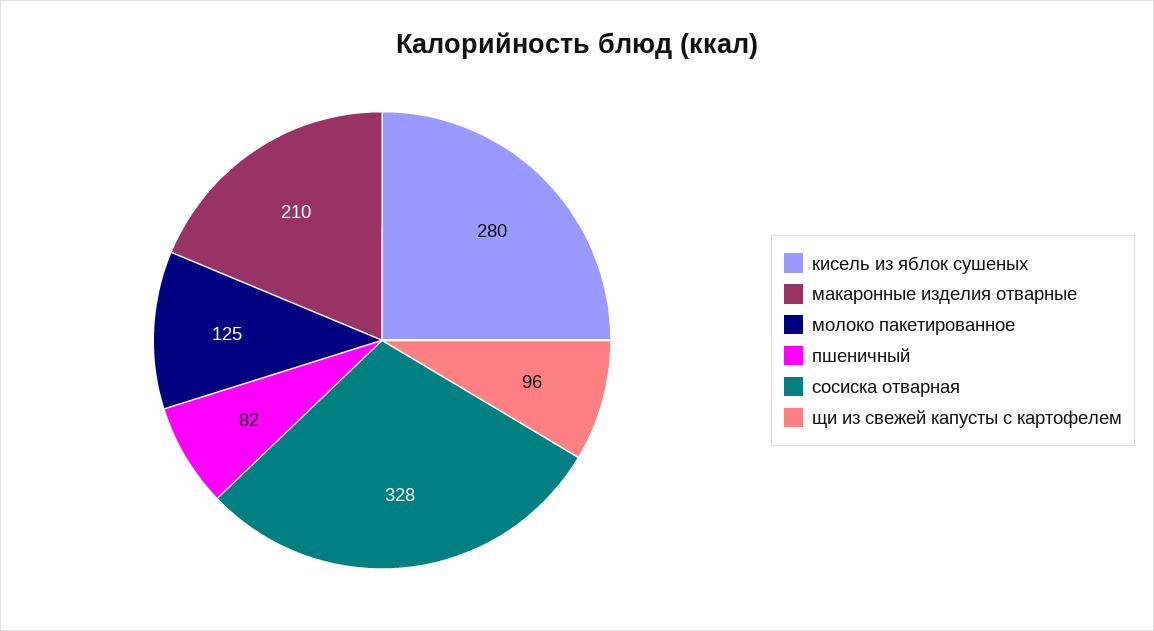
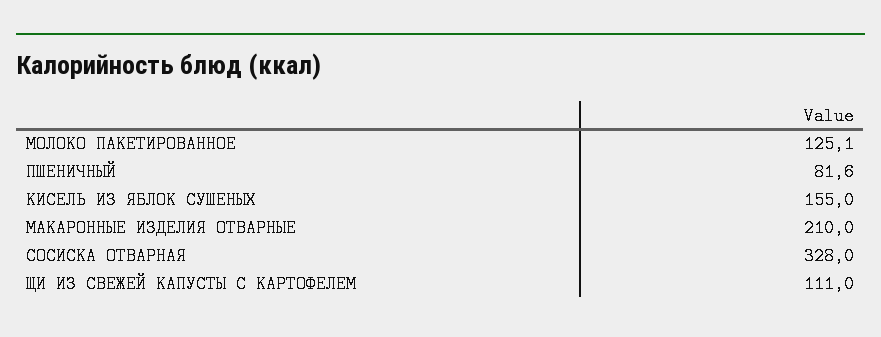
кисель из яблок сушеных: 280 -> 155
щи из свежей капусты с картофелем: 96 -> 111

